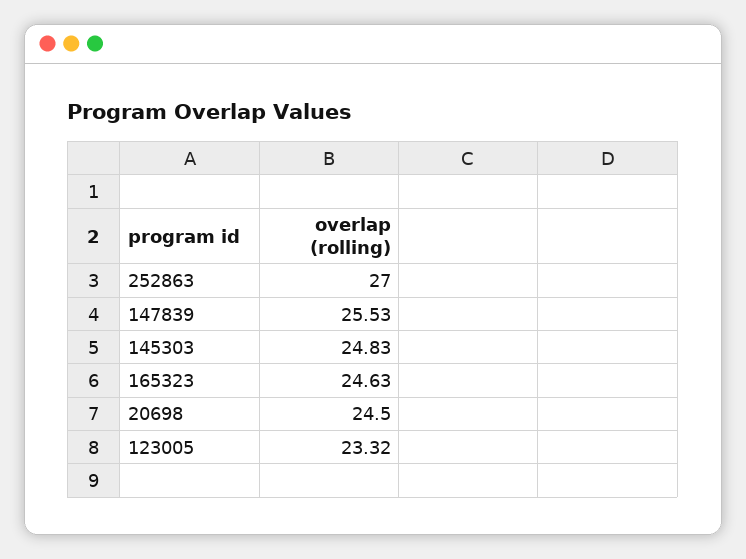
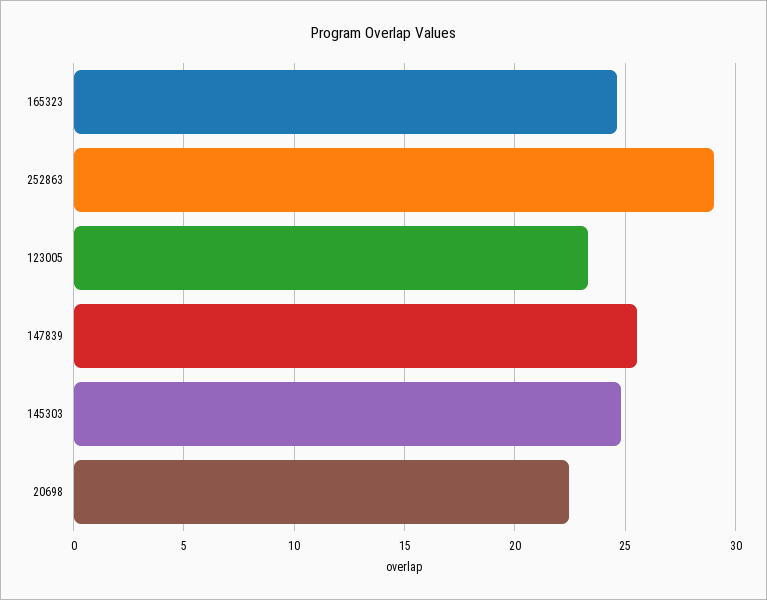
252863: 27 -> 29
20698: 24.5 -> 22.5

